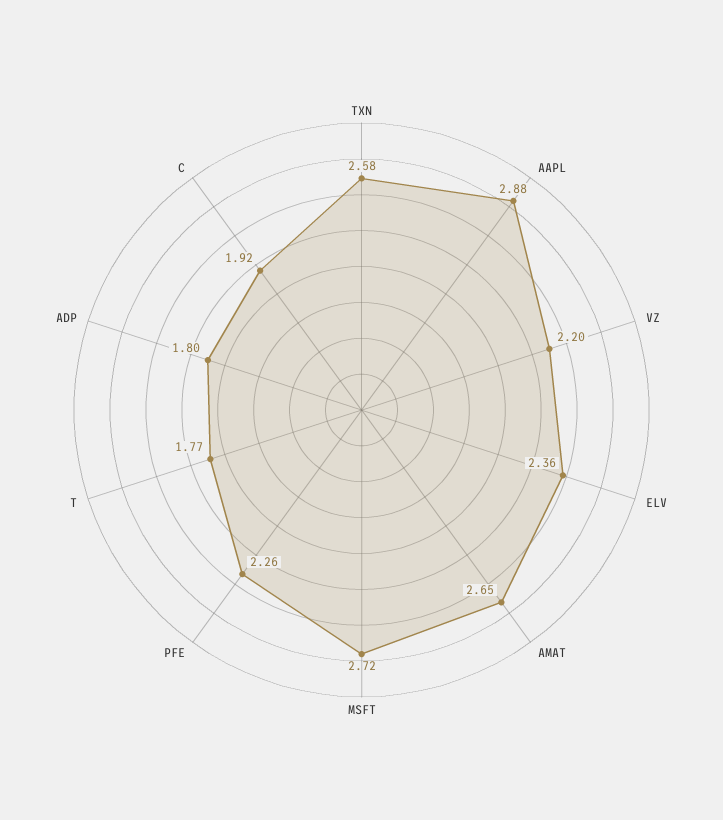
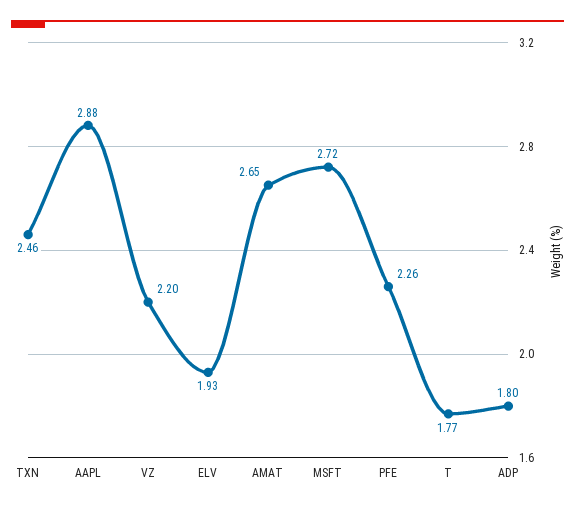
TXN: 2.58 -> 2.46
ELV: 2.36 -> 1.93
C: 1.92 -> none

